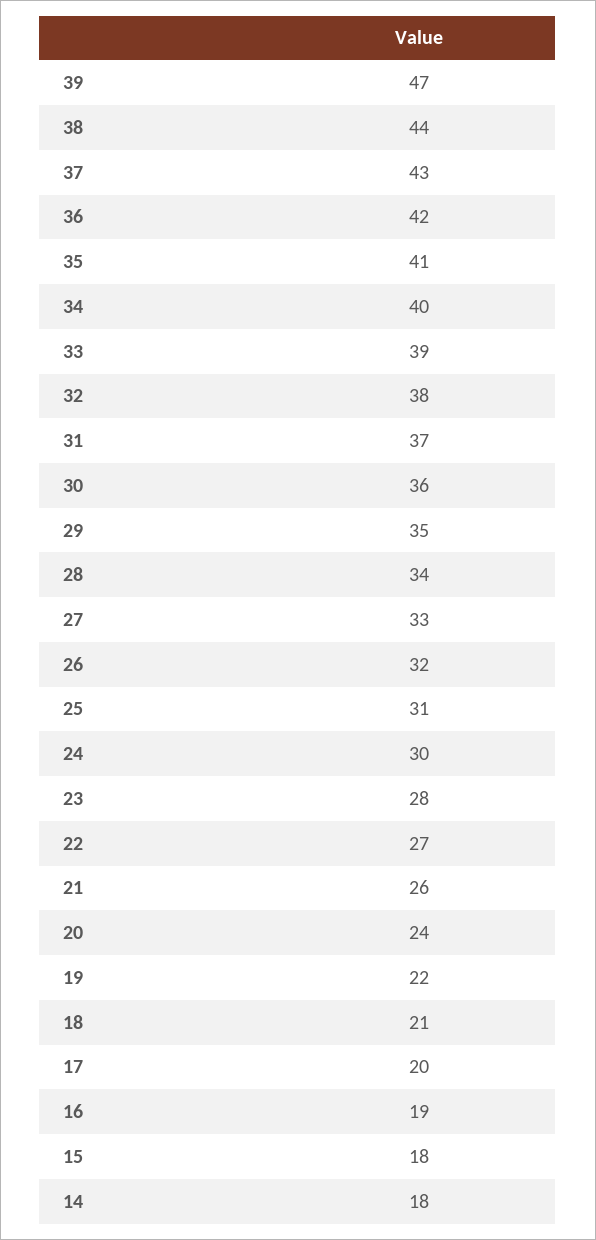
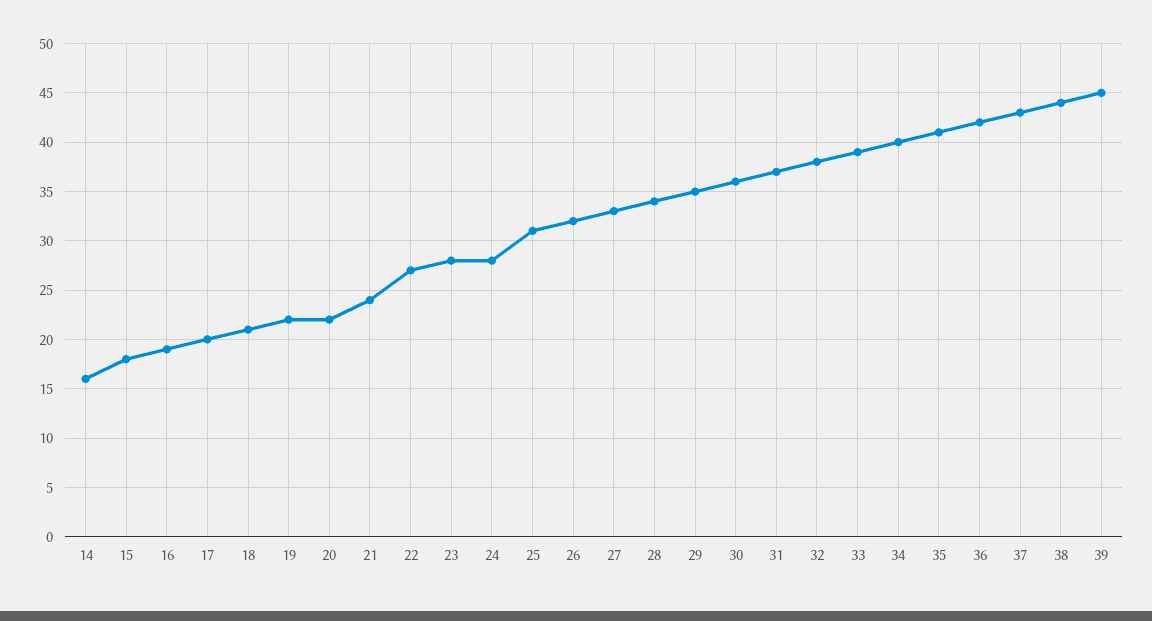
39: 47 -> 45
24: 30 -> 28
21: 26 -> 24
20: 24 -> 22
14: 18 -> 16

